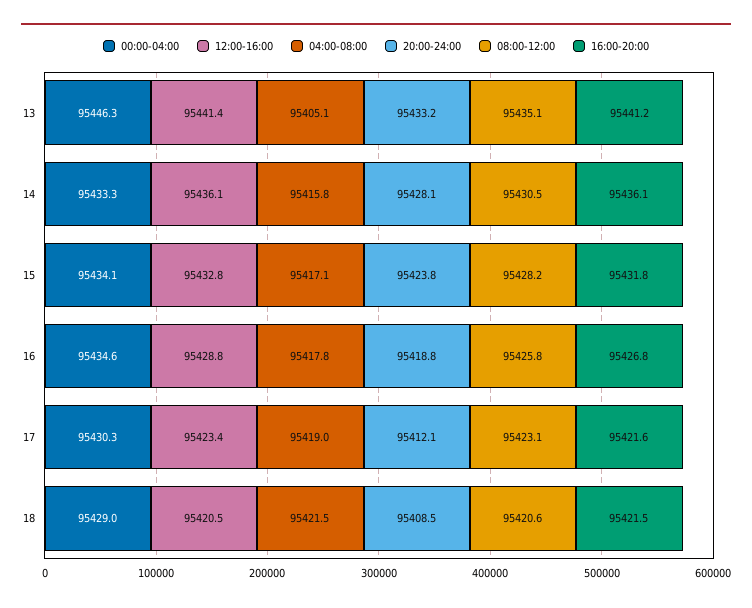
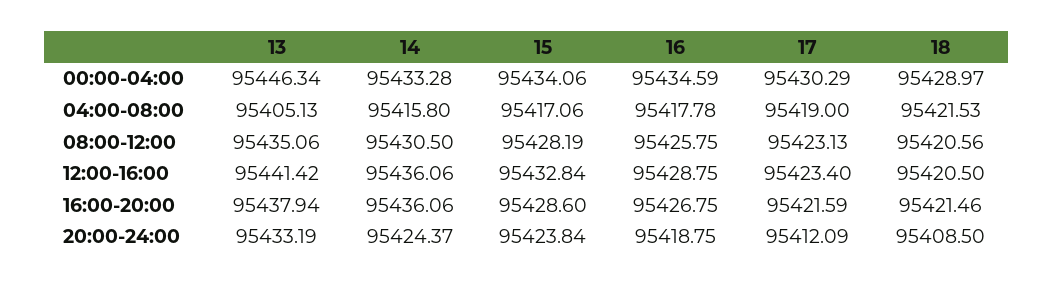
16:00-20:00, 13: 95441.2 -> 95437.94
20:00-24:00, 14: 95428.1 -> 95424.37
16:00-20:00, 15: 95431.8 -> 95428.6

